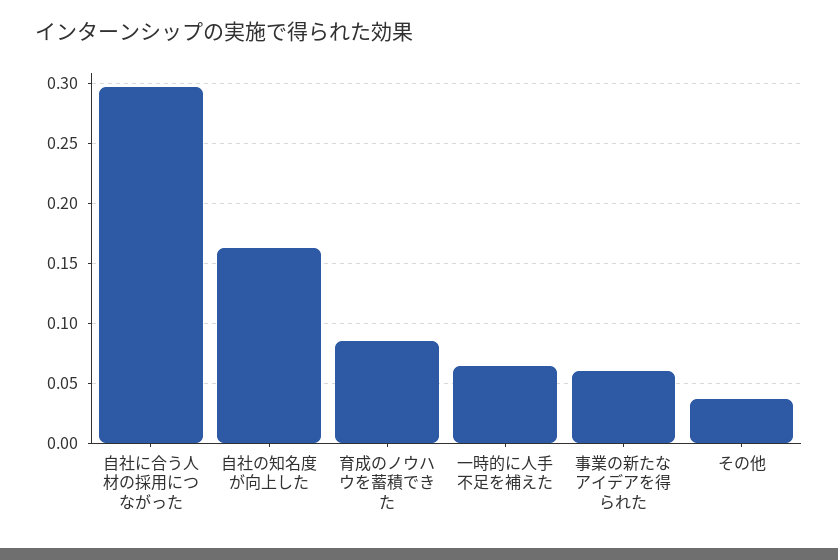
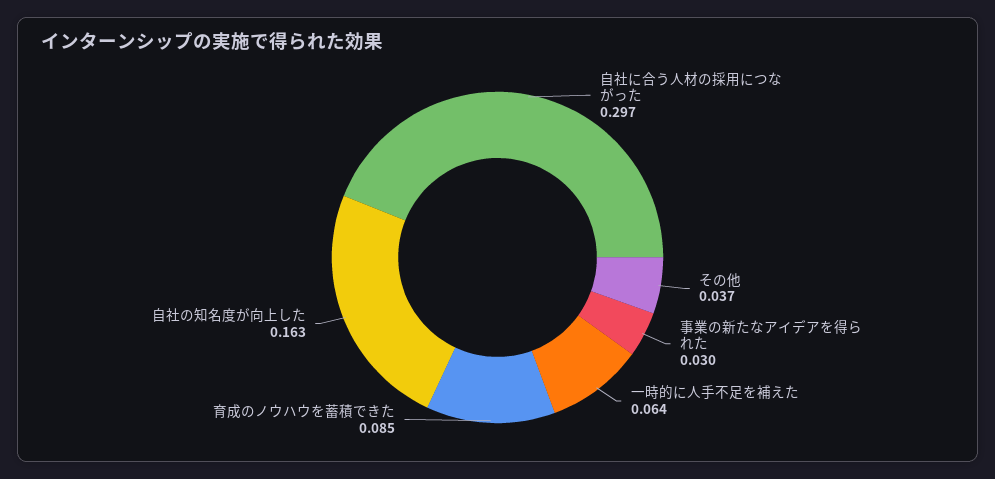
事業の新たなアイデアを得られた: 0.06 -> 0.03

